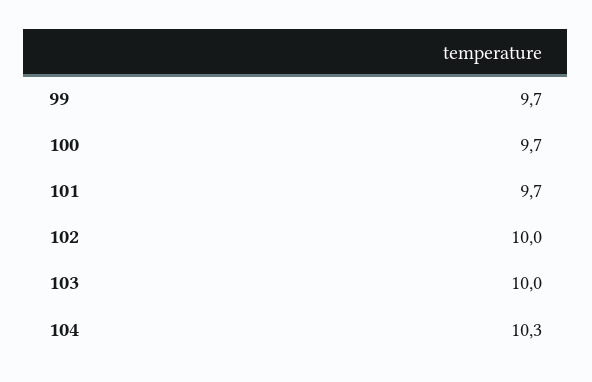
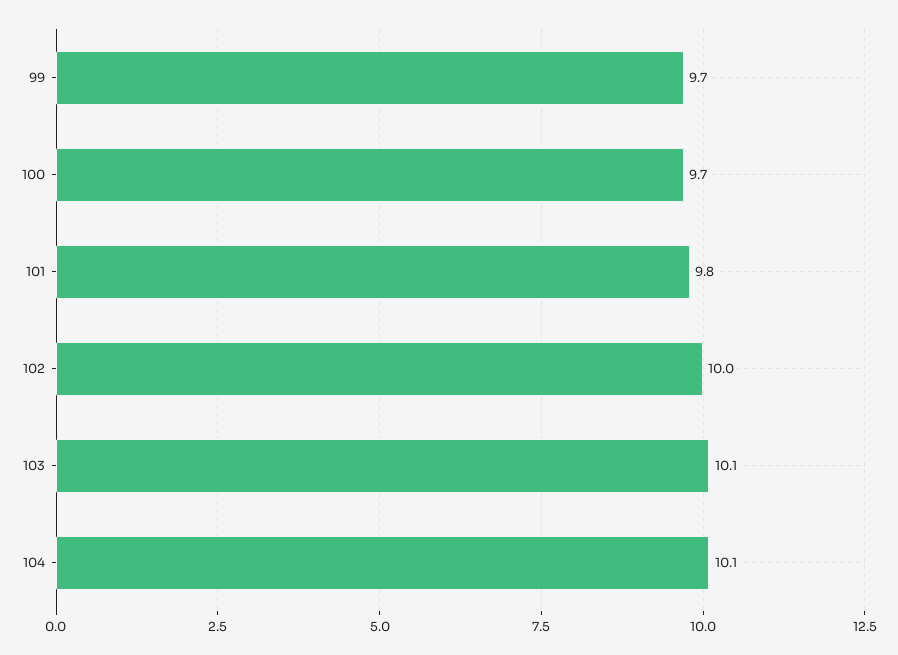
101: 9.7 -> 9.8
103: 10 -> 10.1
104: 10.3 -> 10.1

